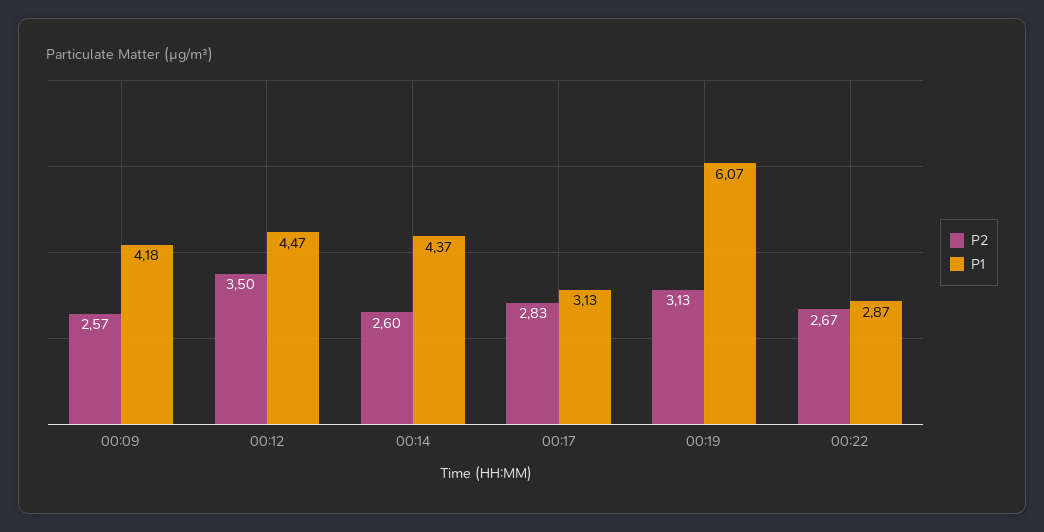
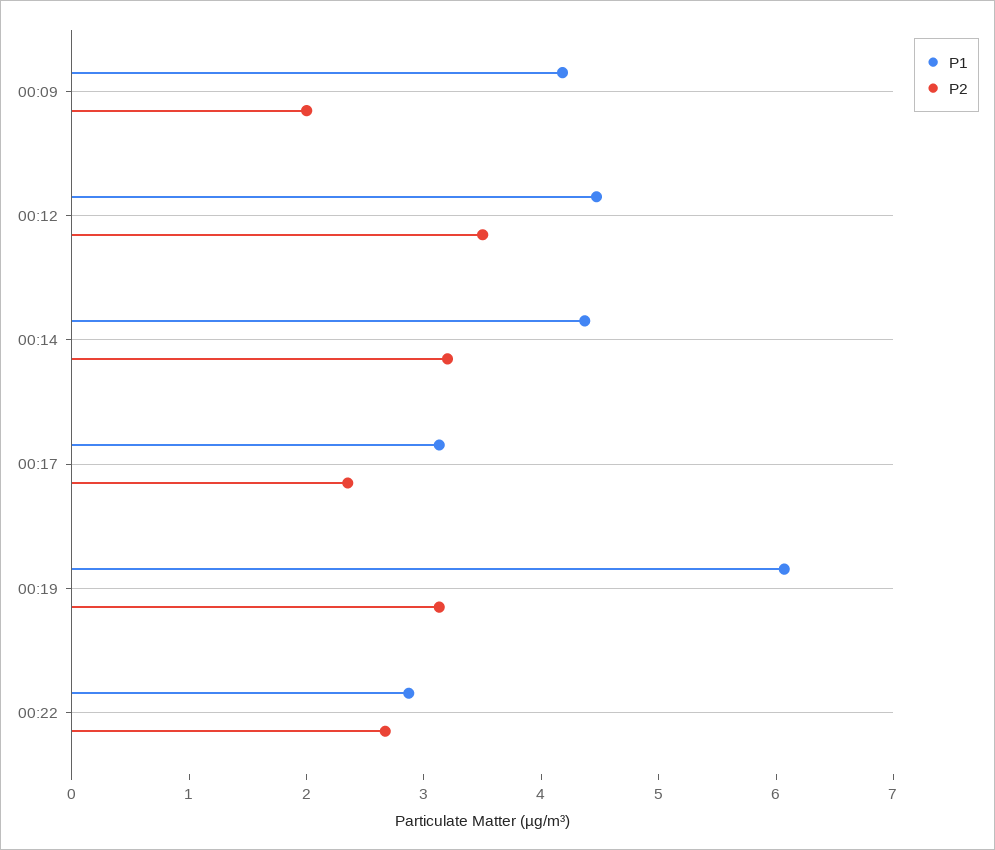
P2, 00:09: 2.57 -> 2
P2, 00:14: 2.6 -> 3.2
P2, 00:17: 2.83 -> 2.4

